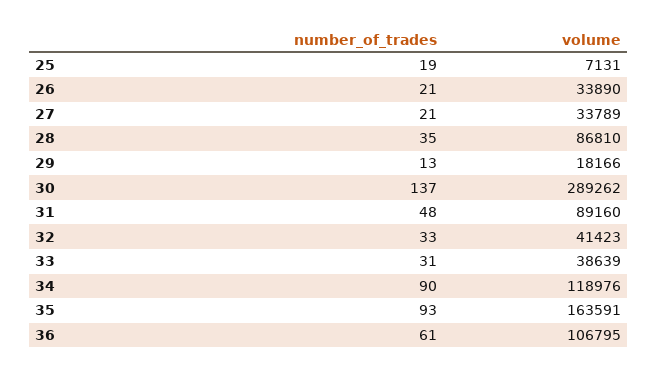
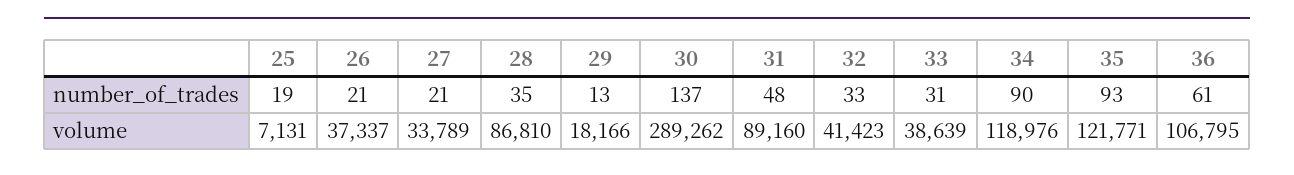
volume, 26: 33890 -> 37337
volume, 35: 163591 -> 121771

